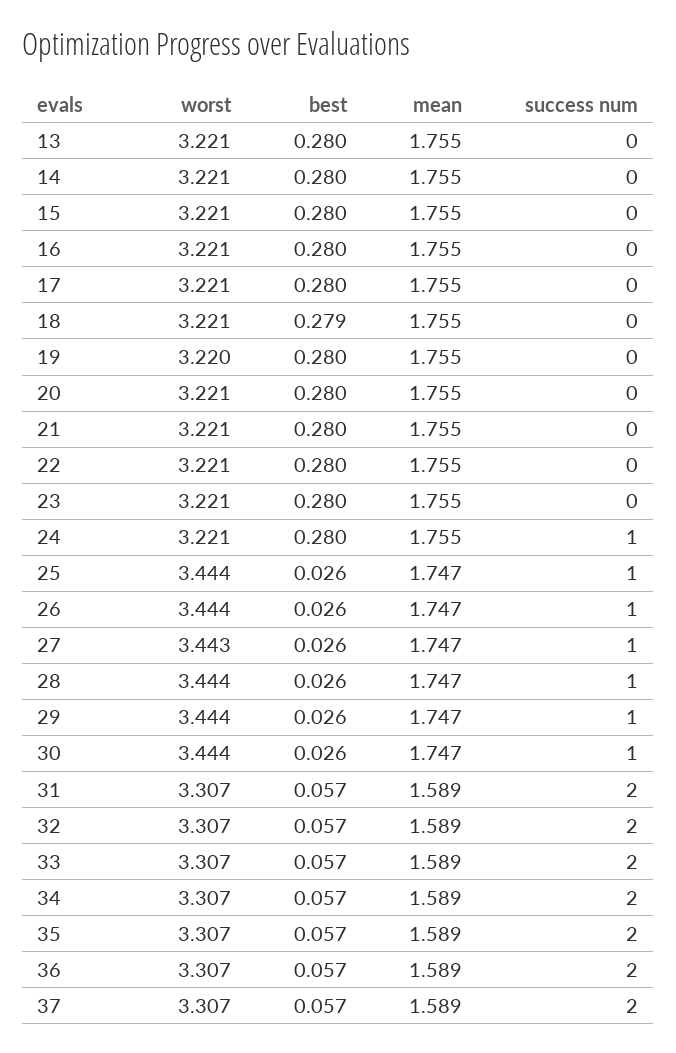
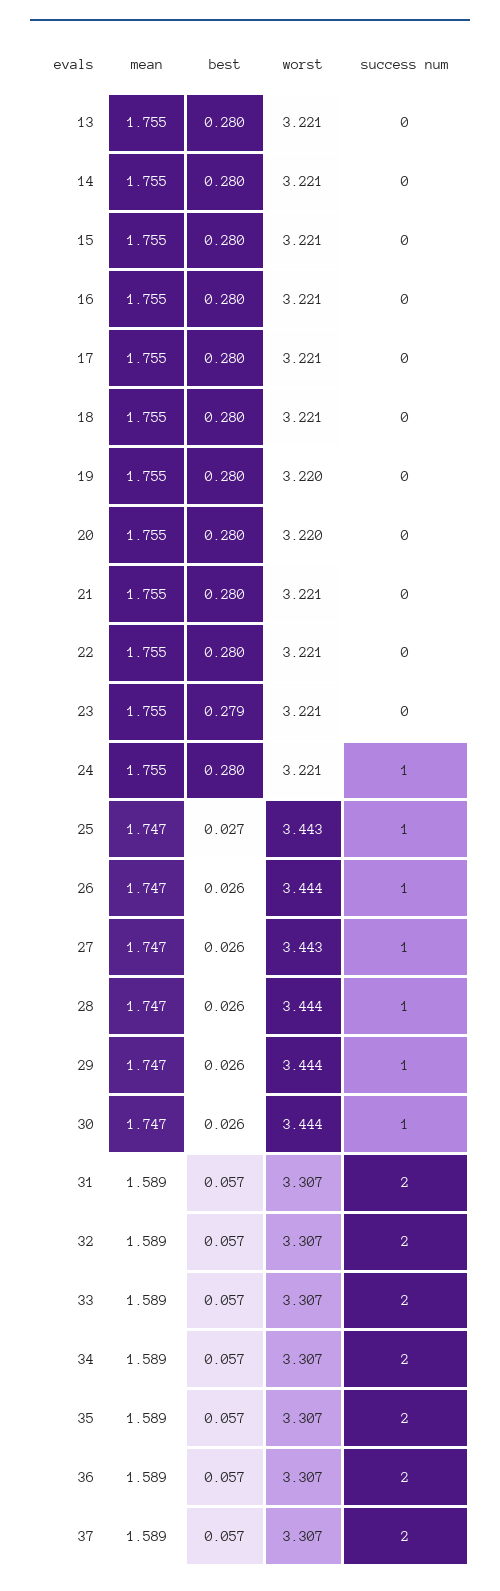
best, 18: 0.279 -> 0.28
worst, 20: 3.221 -> 3.22
best, 23: 0.28 -> 0.279
worst, 25: 3.444 -> 3.443
best, 25: 0.026 -> 0.027

